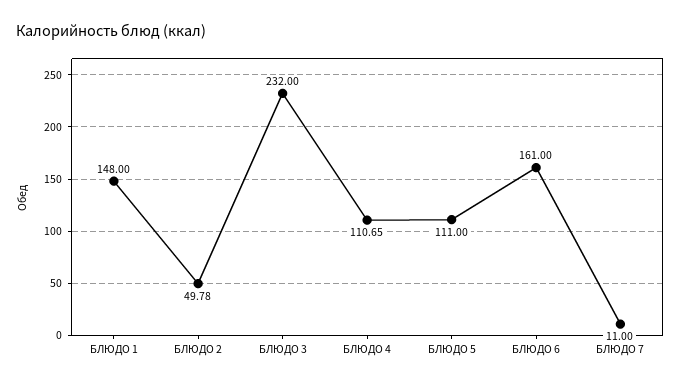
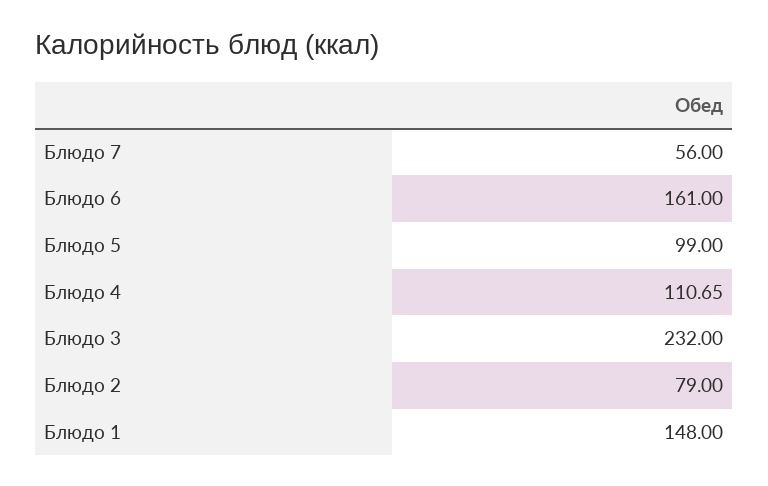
БЛЮДО 2: 49.78 -> 79
БЛЮДО 5: 111 -> 99
БЛЮДО 7: 11 -> 56

